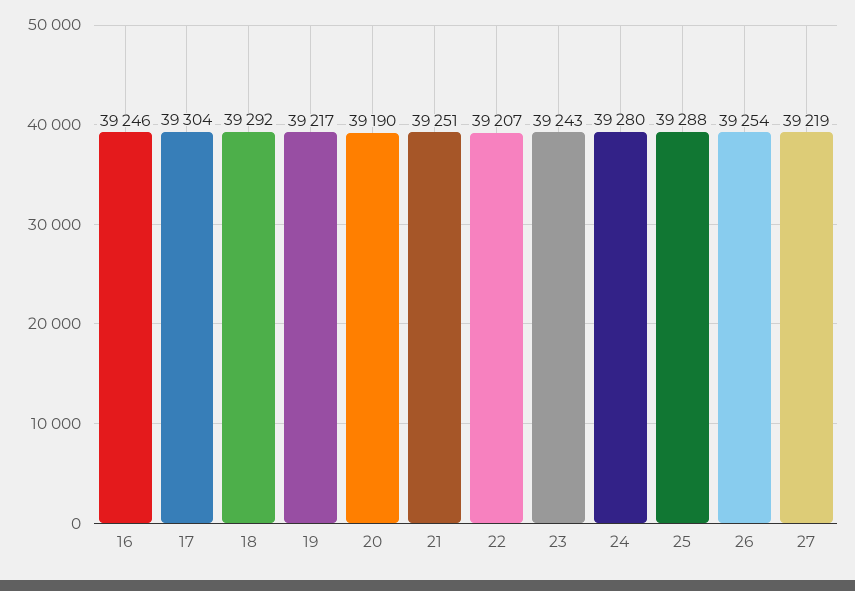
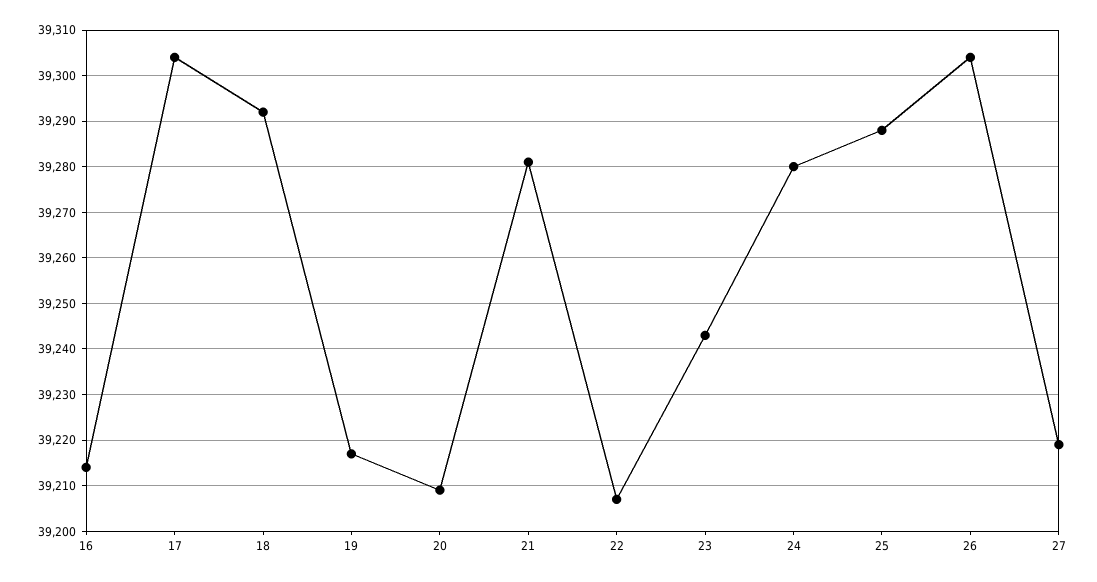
16: 39246 -> 39215
20: 39190 -> 39210
21: 39251 -> 39280
26: 39254 -> 39305

